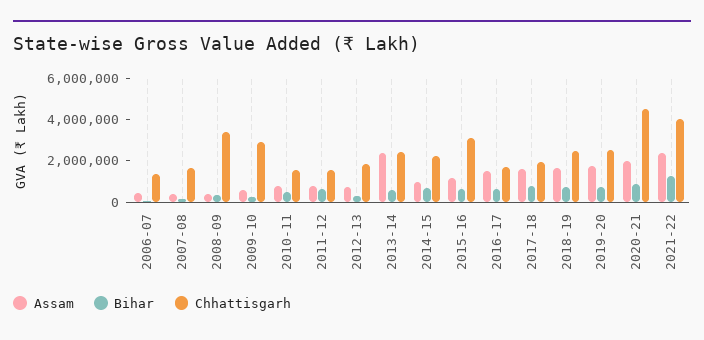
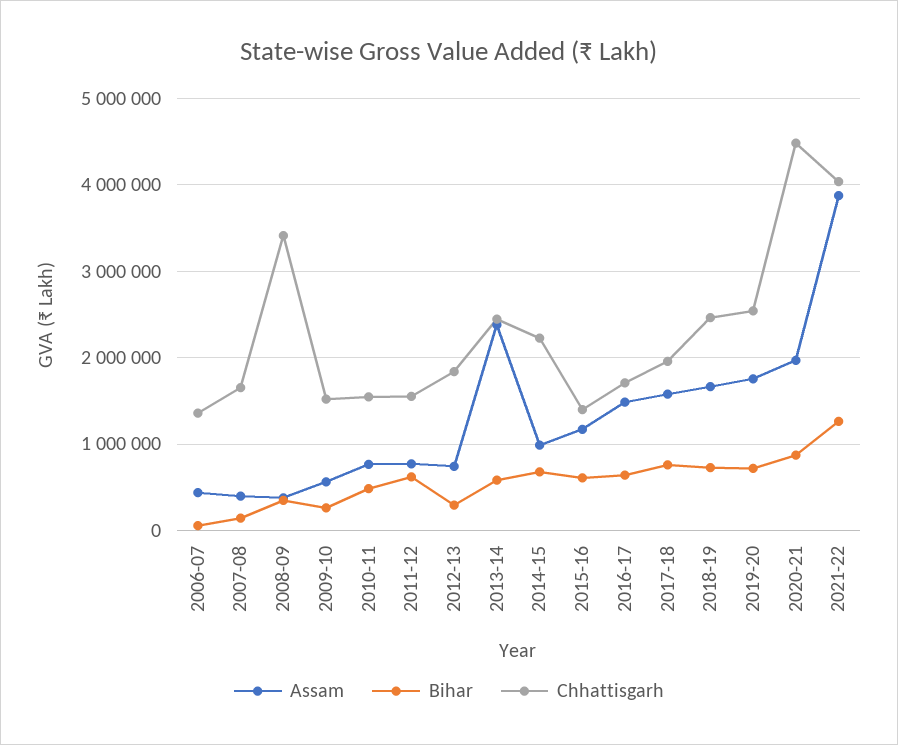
Chhattisgarh, 2009-10: 3000000 -> 1500000
Chhattisgarh, 2015-16: 3000000 -> 1400000
Assam, 2021-22: 2500000 -> 3900000

